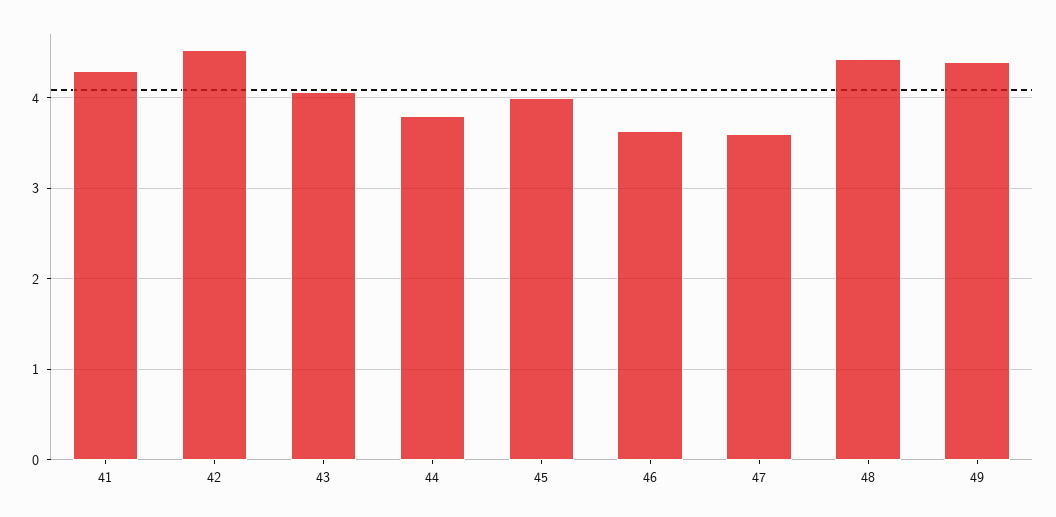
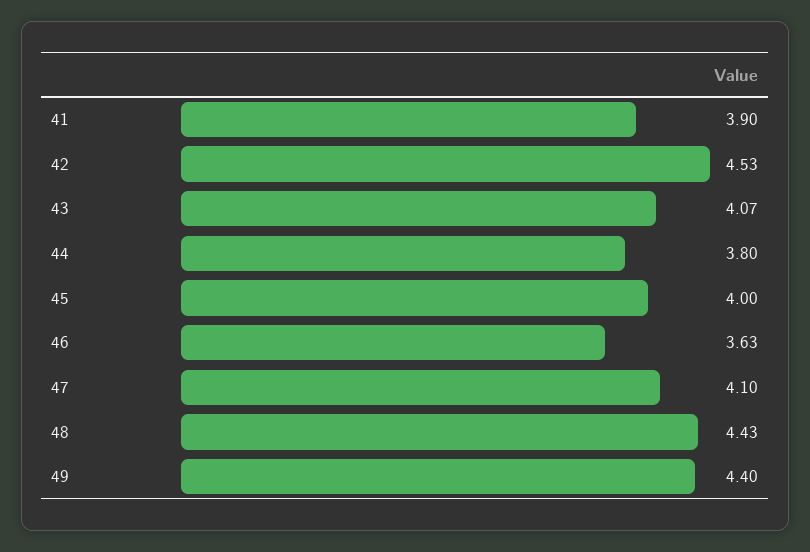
41: 4.3 -> 3.9
47: 3.6 -> 4.1

